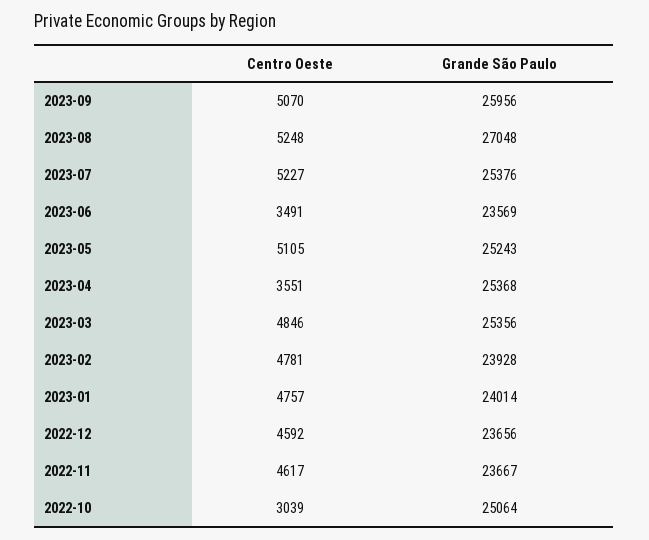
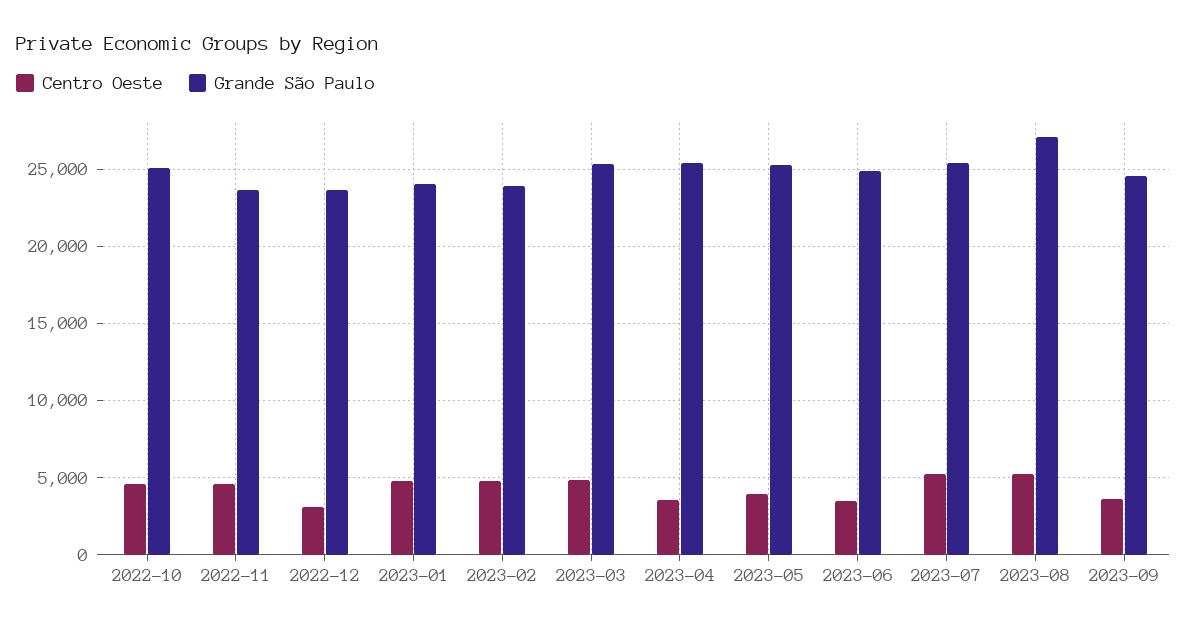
Centro Oeste, 2023-09: 5070 -> 3500
Grande São Paulo, 2023-09: 25956 -> 24500
Grande São Paulo, 2023-06: 23569 -> 25000
Centro Oeste, 2023-05: 5105 -> 4000
Centro Oeste, 2022-12: 4592 -> 3000
Centro Oeste, 2022-10: 3039 -> 4500

